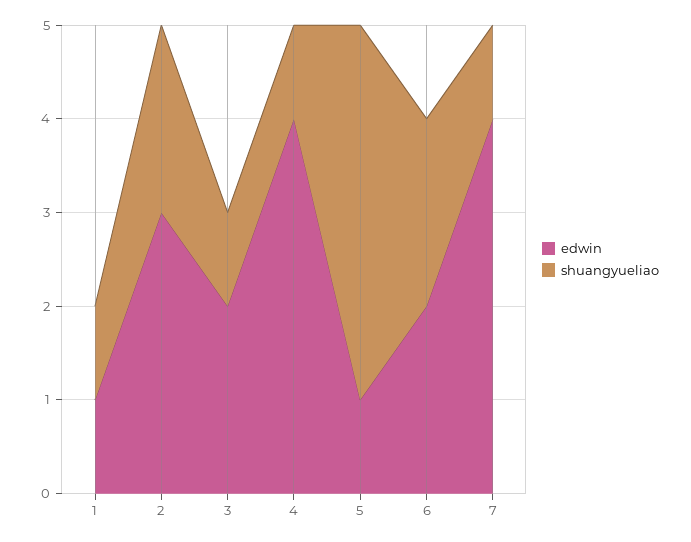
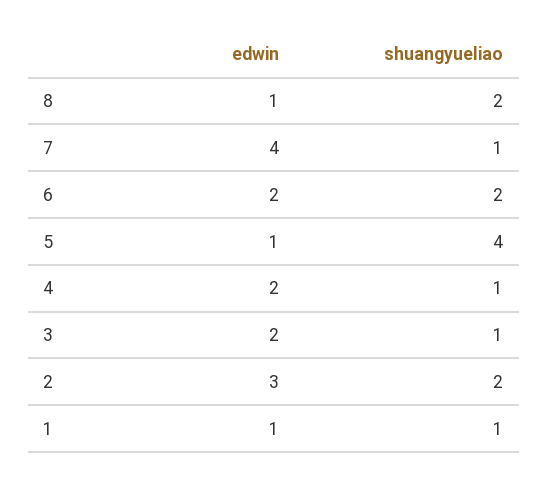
edwin, 4: 4 -> 2
edwin, 8: none -> 1
shuangyueliao, 8: none -> 2

